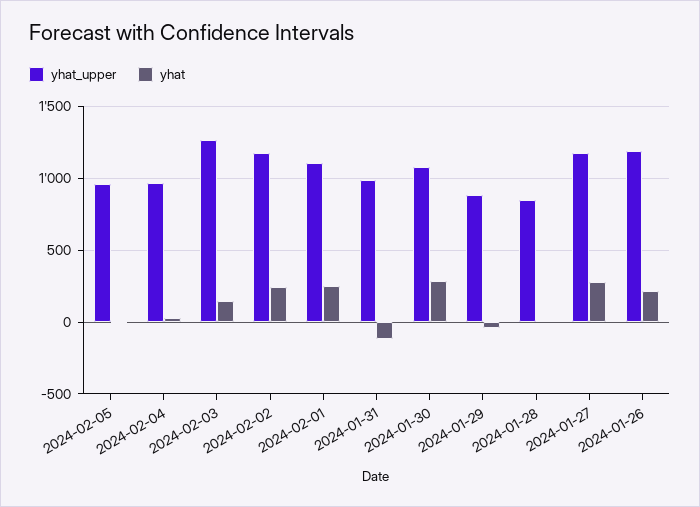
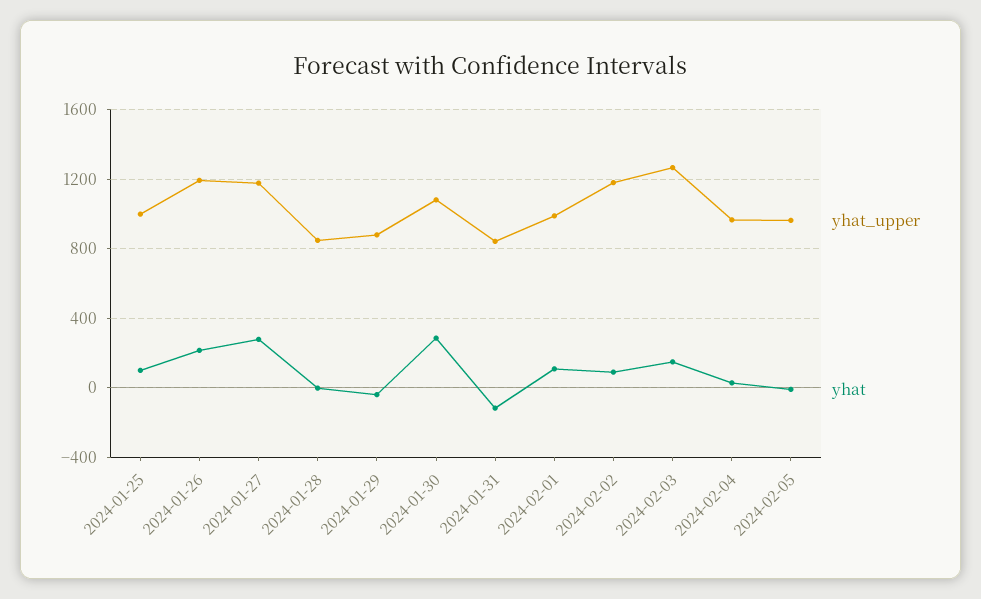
yhat, 2024-02-02: 250 -> 100
yhat_upper, 2024-02-01: 1100 -> 1000
yhat, 2024-02-01: 250 -> 100
yhat_upper, 2024-01-31: 1000 -> 850
yhat_upper, 2024-01-25: none -> 1000
yhat, 2024-01-25: none -> 100

